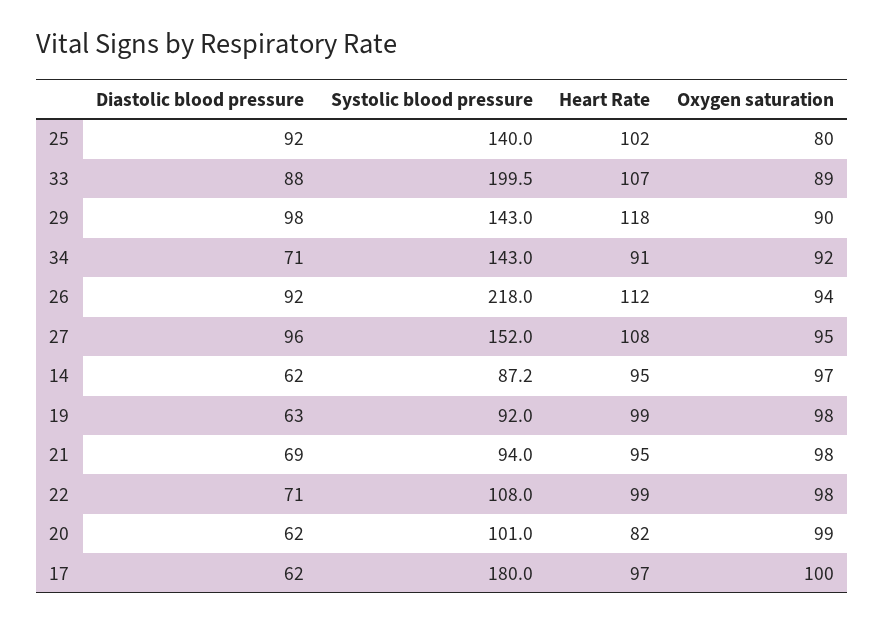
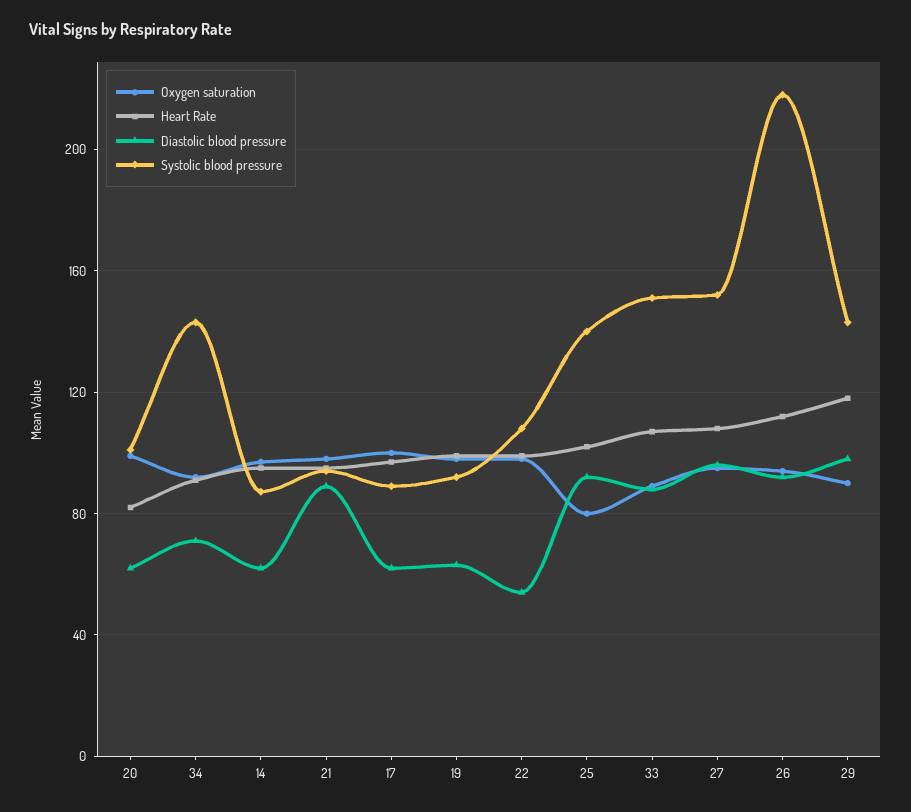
Systolic blood pressure, 33: 199.5 -> 150
Diastolic blood pressure, 21: 69 -> 90
Diastolic blood pressure, 22: 71 -> 55
Systolic blood pressure, 17: 180 -> 90

